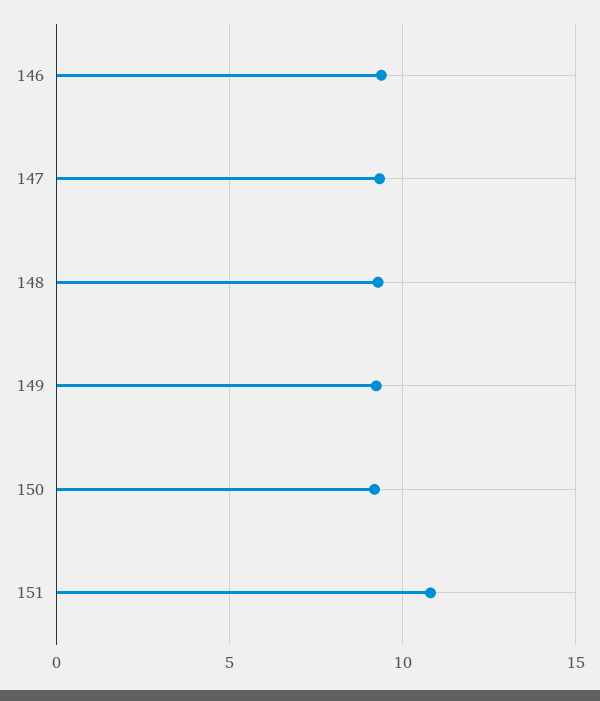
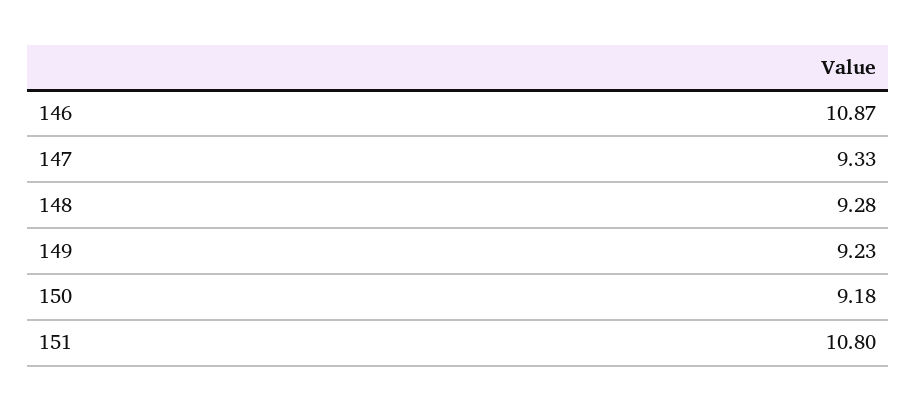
146: 9.5 -> 10.87

